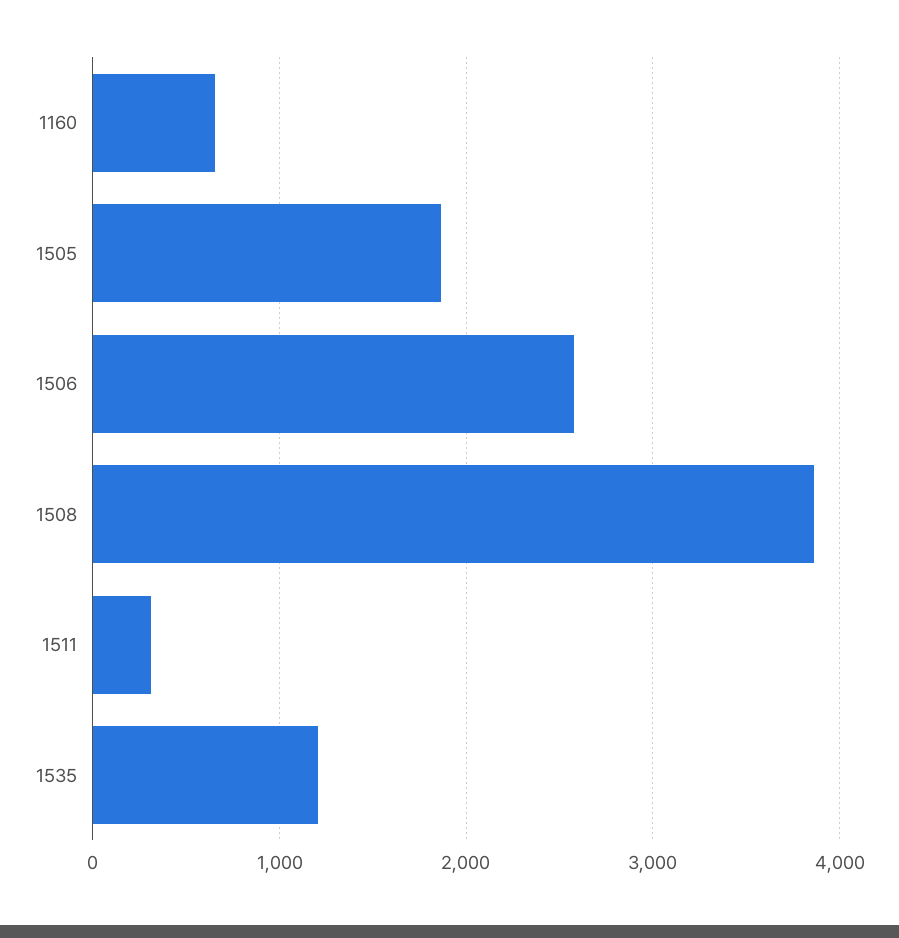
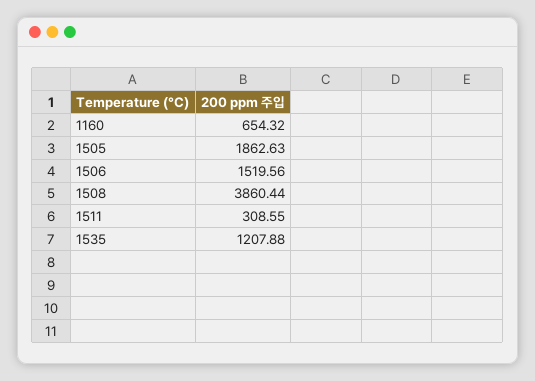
1506: 2600 -> 1519.56

